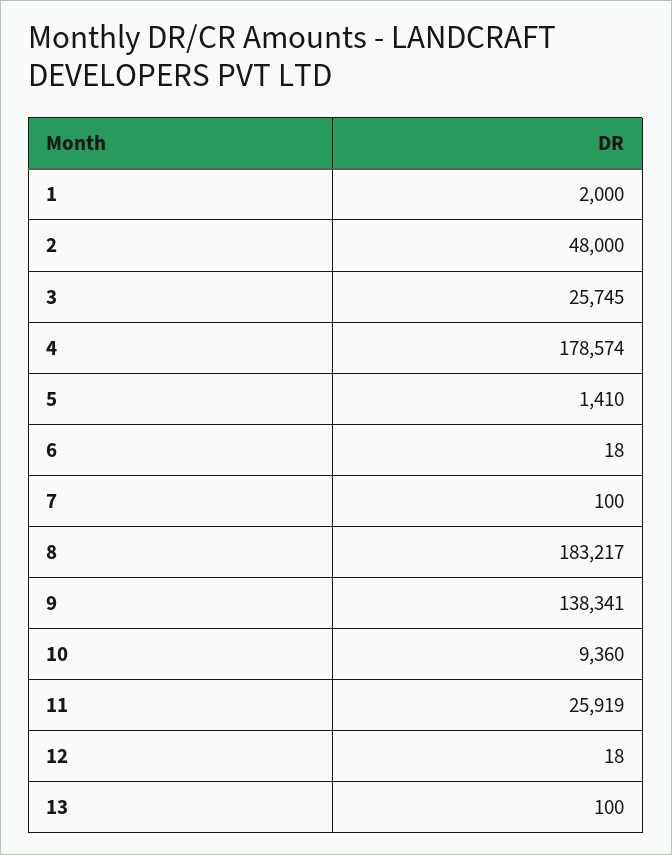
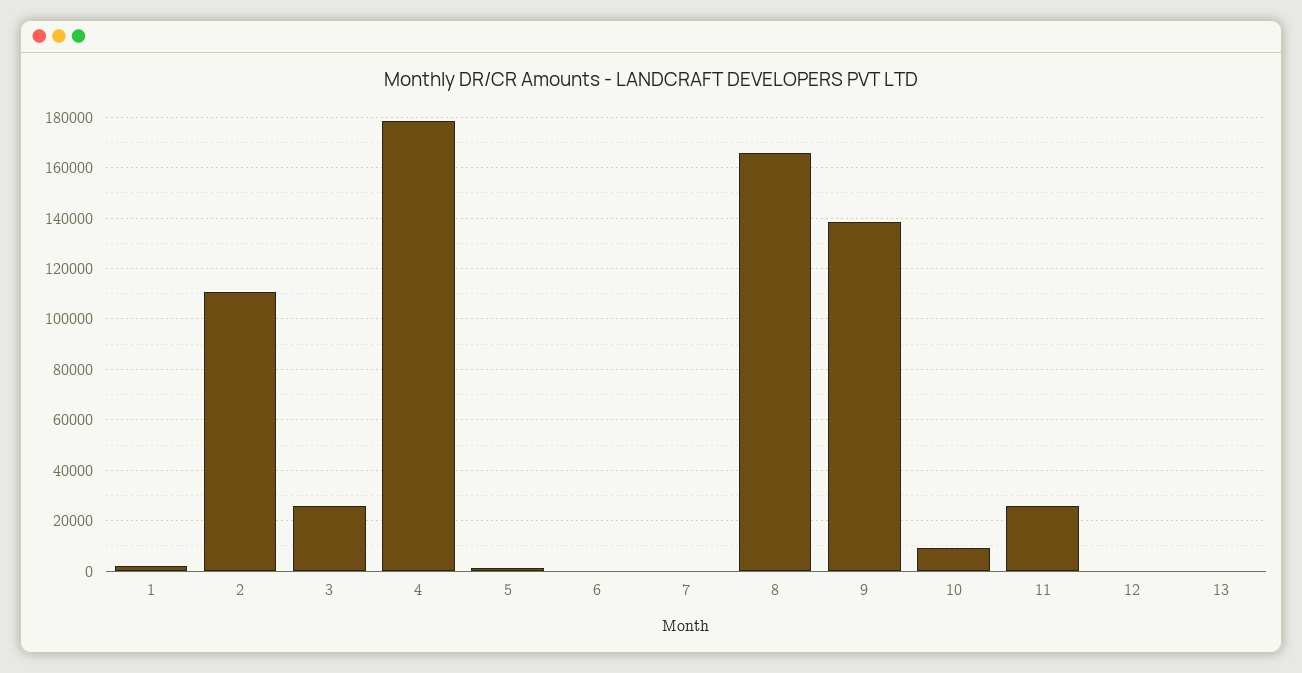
2: 48000 -> 110000
8: 183217 -> 165000

